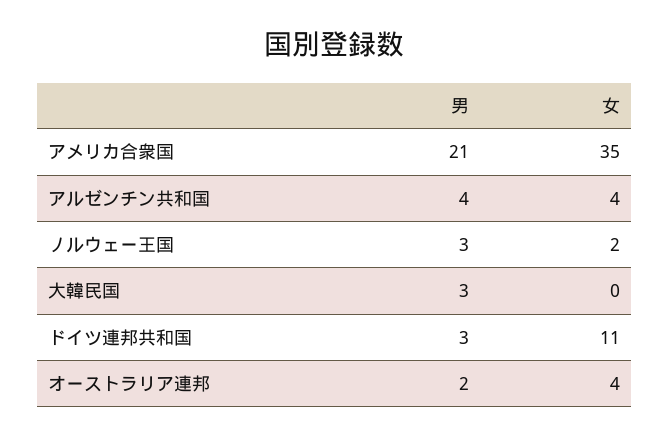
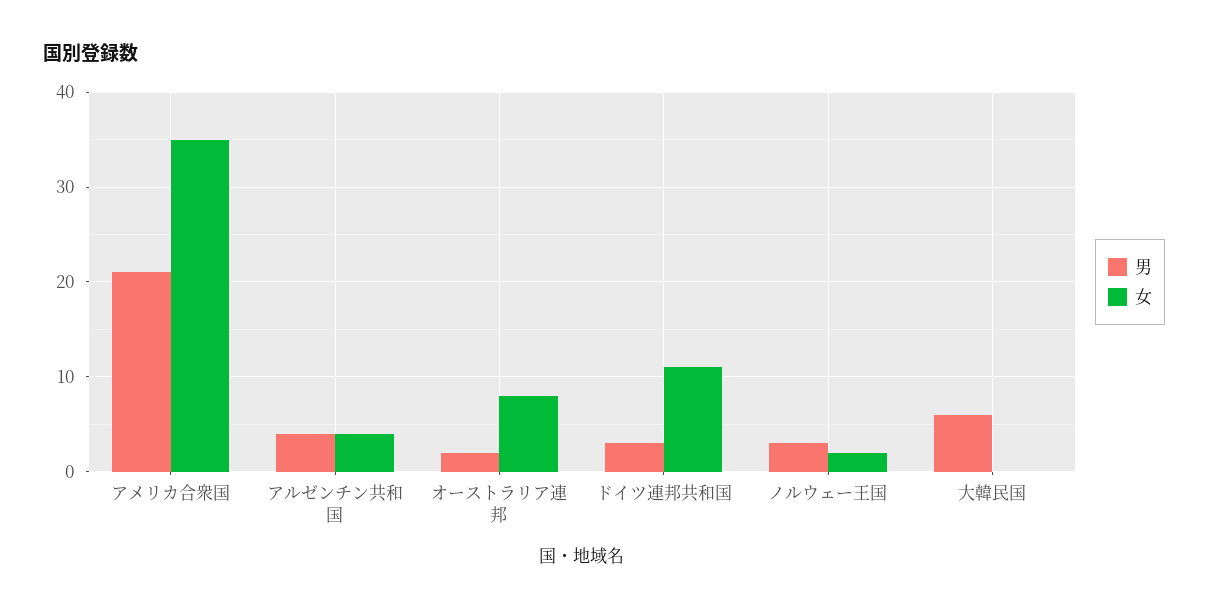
男, 大韓民国: 3 -> 6
女, オーストラリア連邦: 4 -> 8

